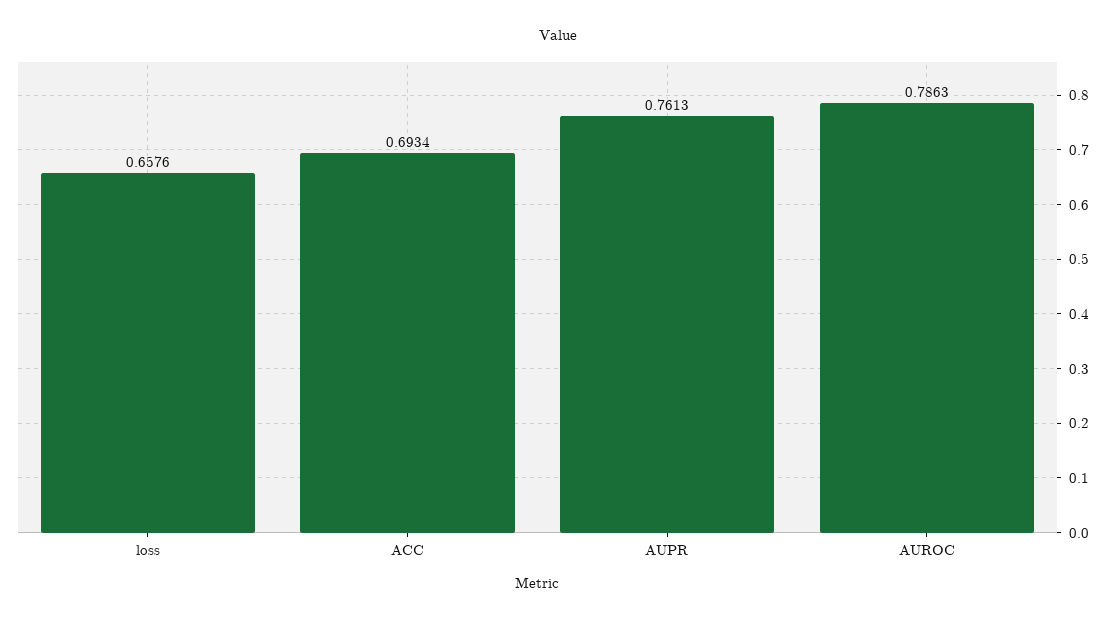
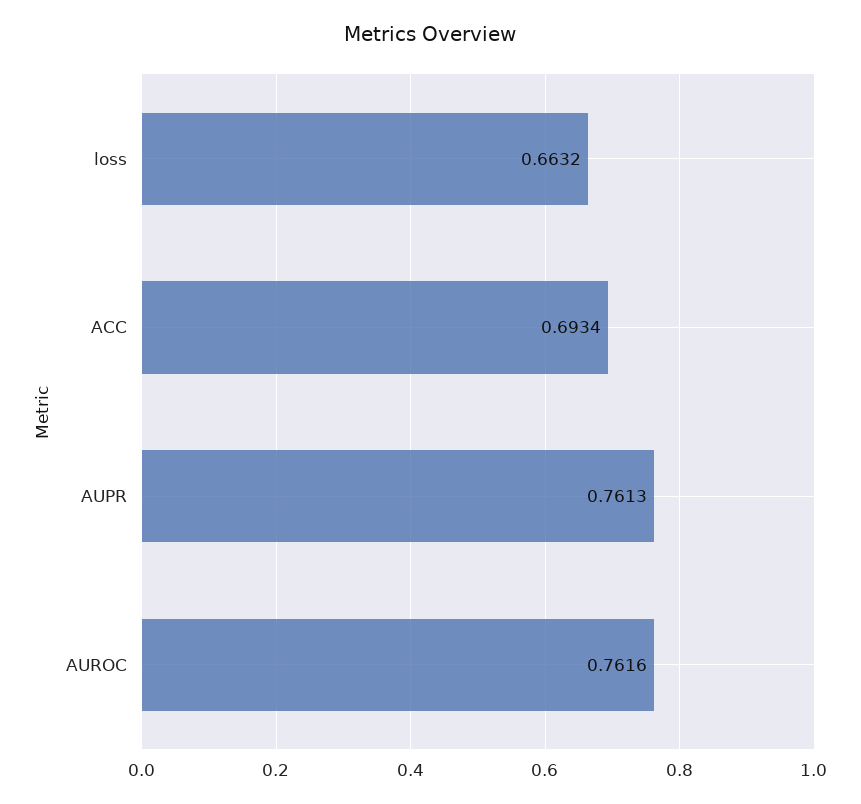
loss: 0.6576 -> 0.6632
AUROC: 0.7863 -> 0.7616

